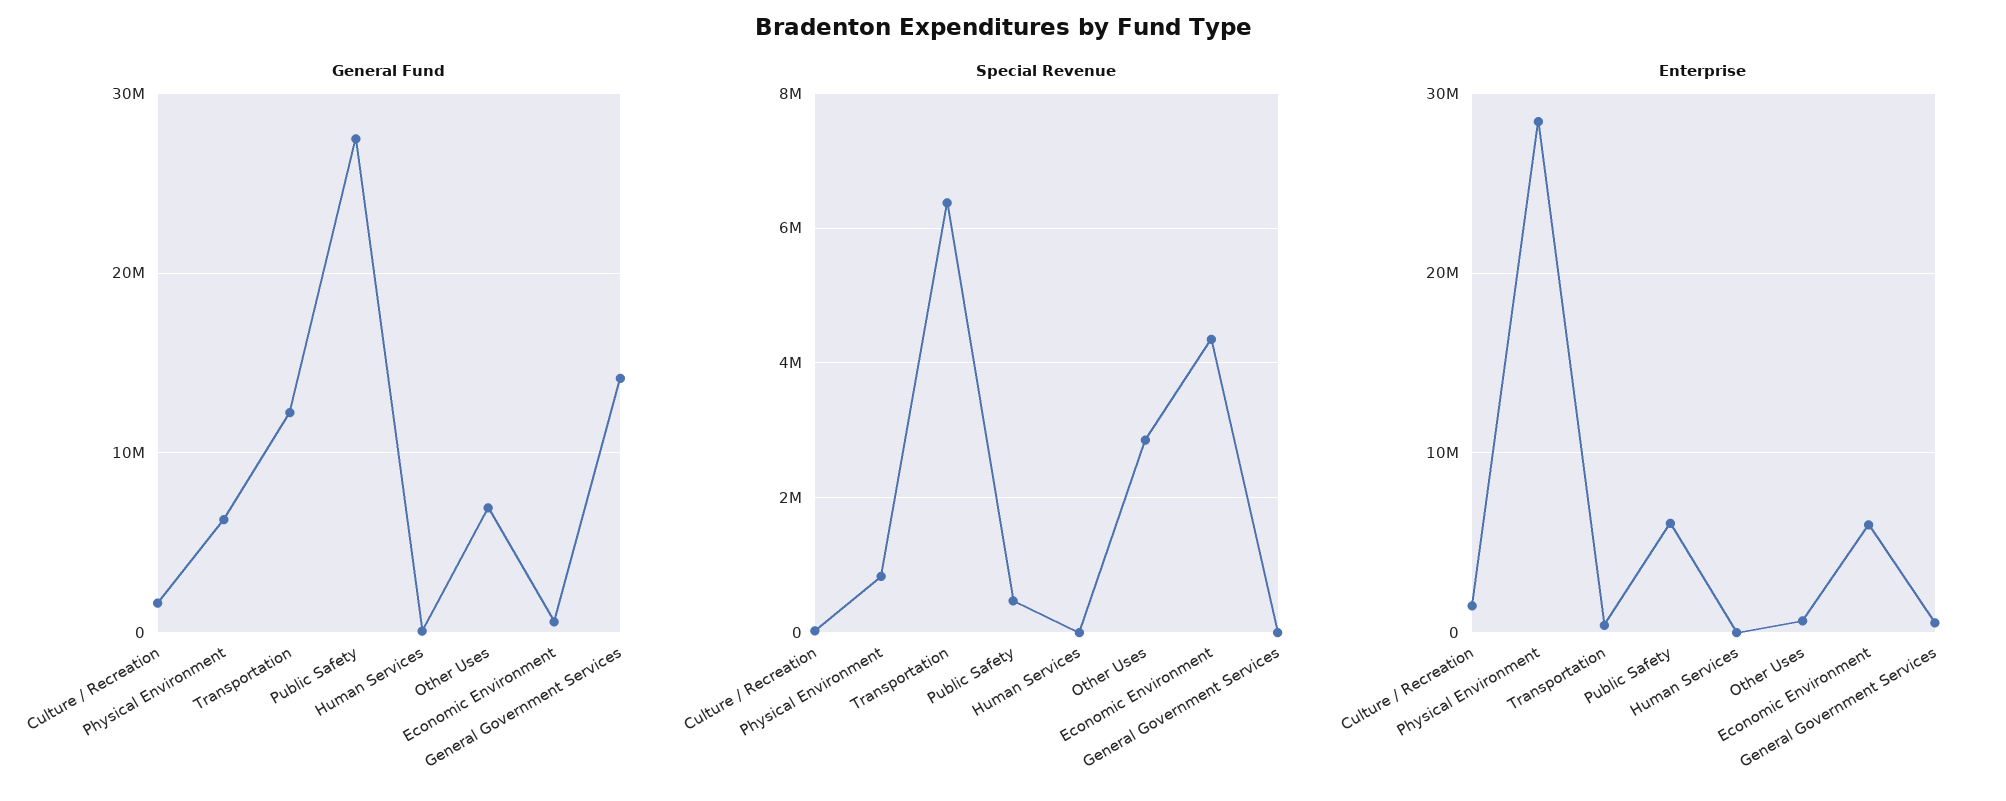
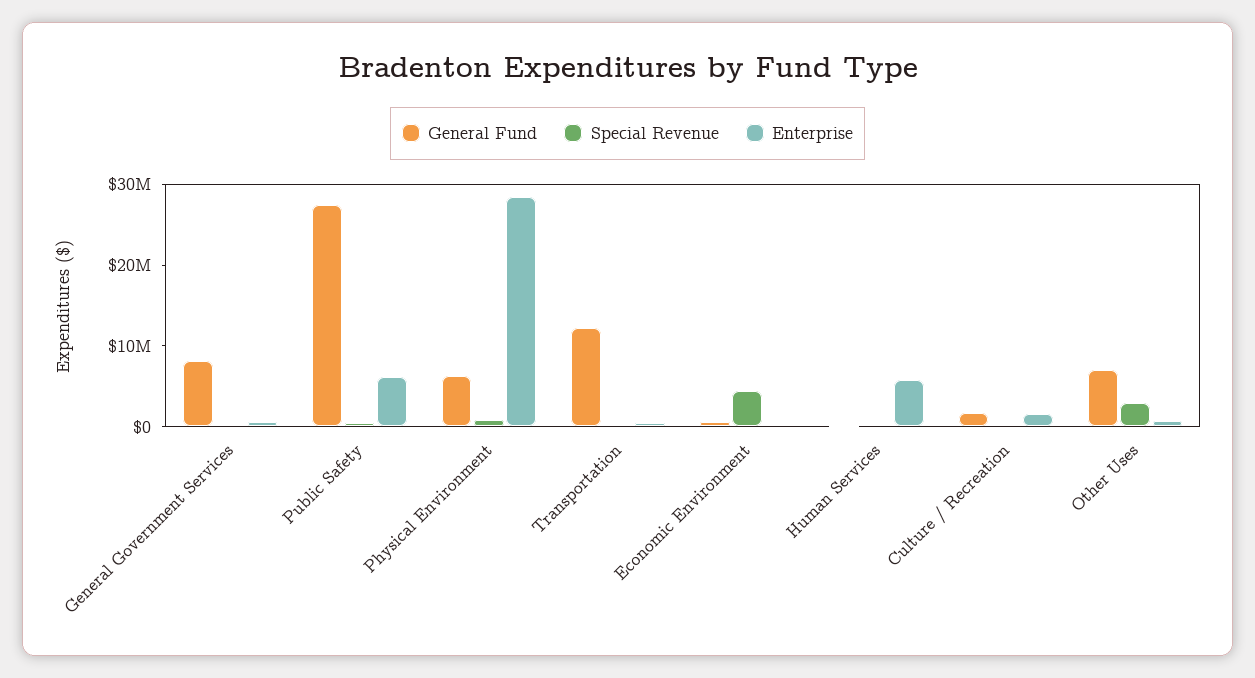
General Fund, General Government Services: 14000000 -> 8000000
Special Revenue, Transportation: 6400000 -> 0
Enterprise, Human Services: 0 -> 6000000
Enterprise, Economic Environment: 6000000 -> 0

